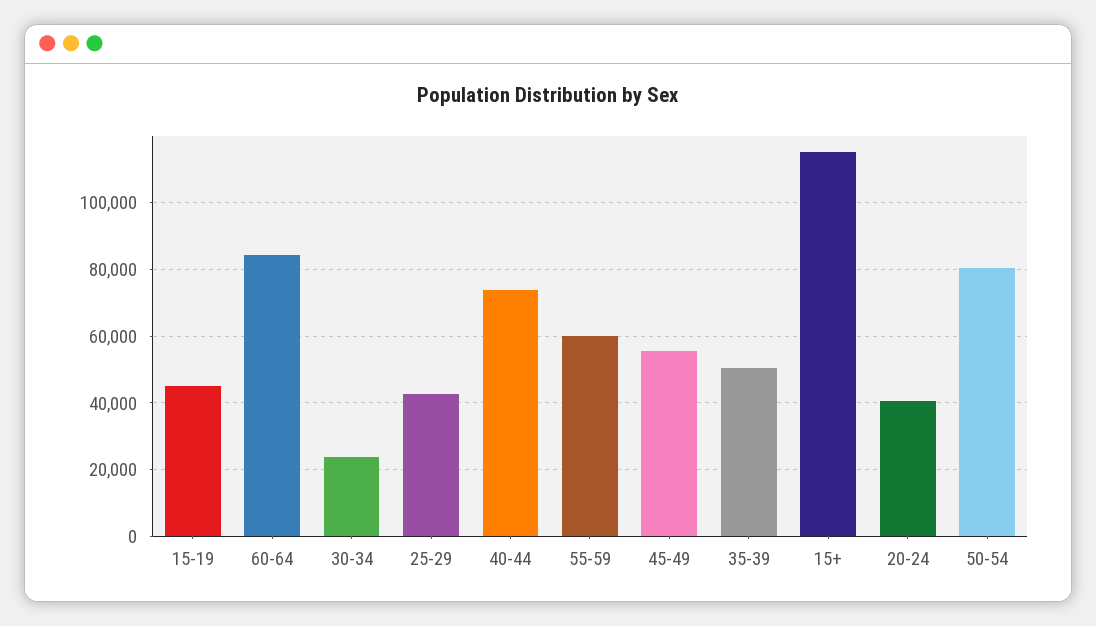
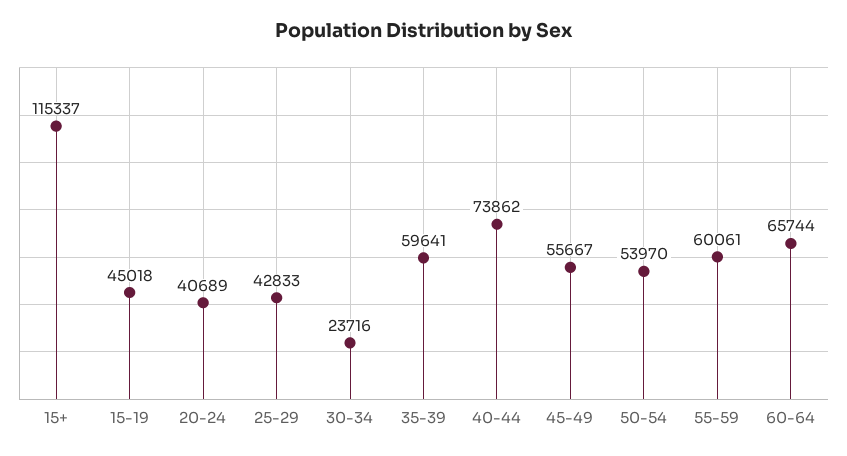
60-64: 84000 -> 65744
35-39: 50000 -> 59641
50-54: 80000 -> 53970

